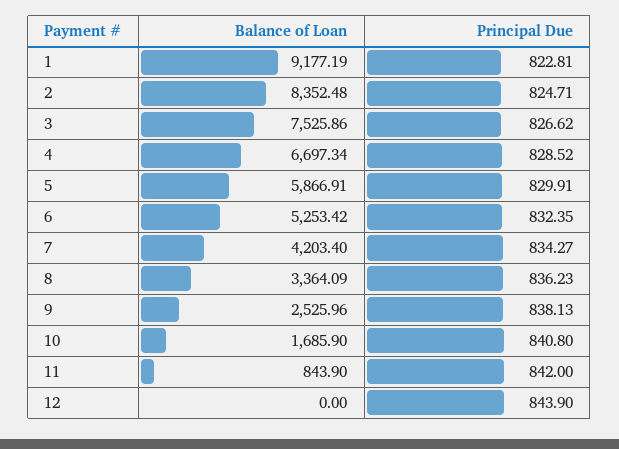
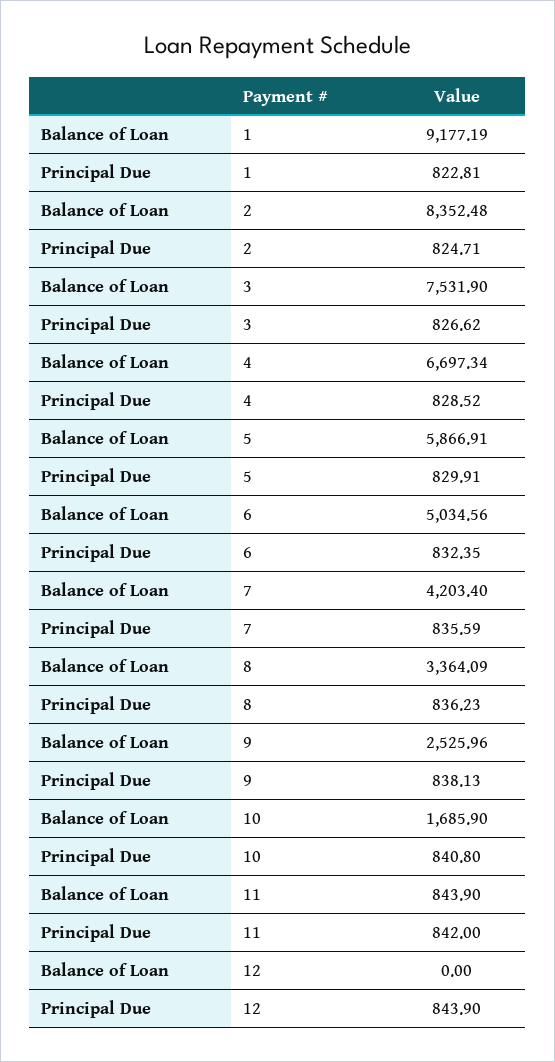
Balance of Loan, 3: 7525.86 -> 7531.9
Balance of Loan, 6: 5253.42 -> 5034.56
Principal Due, 7: 834.27 -> 835.59

